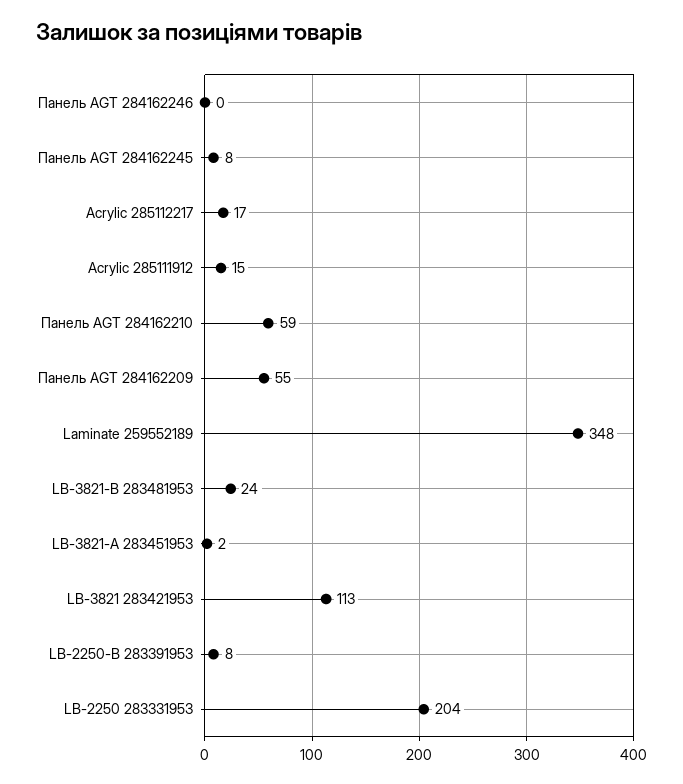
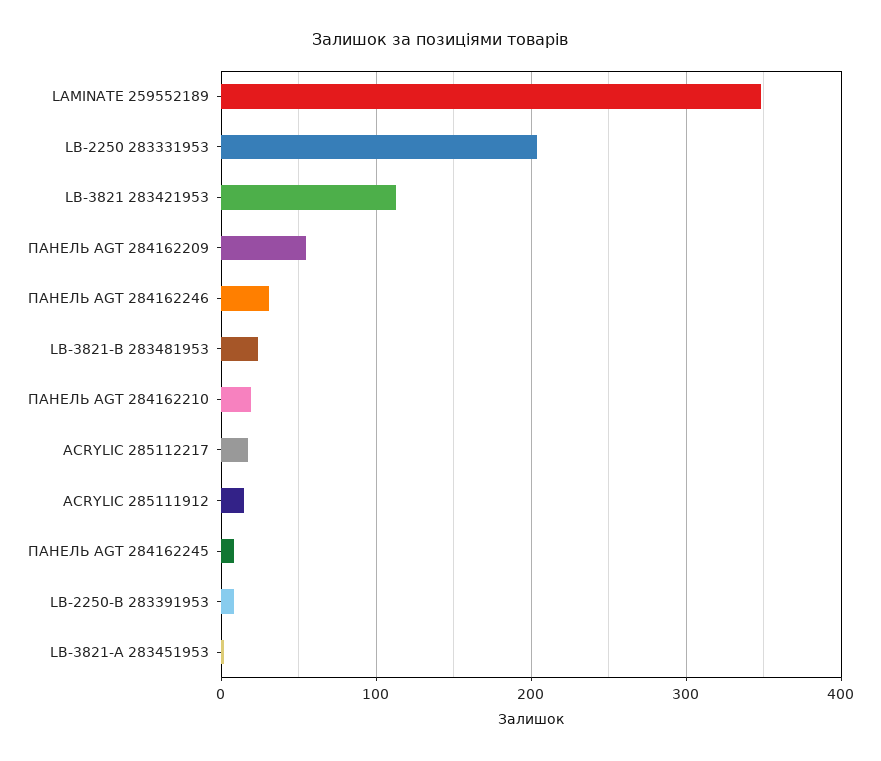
Панель AGT 284162246: 0 -> 30
Панель AGT 284162210: 59 -> 20

